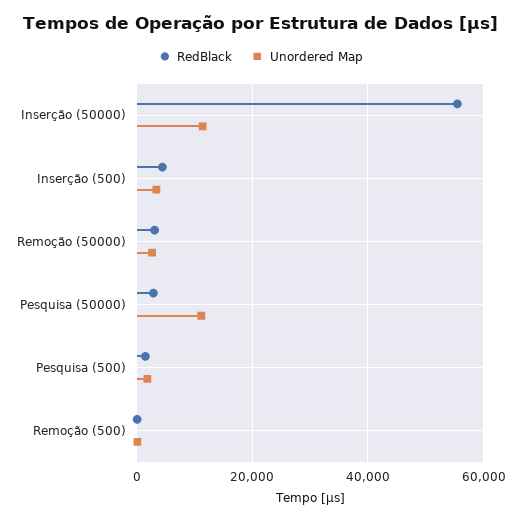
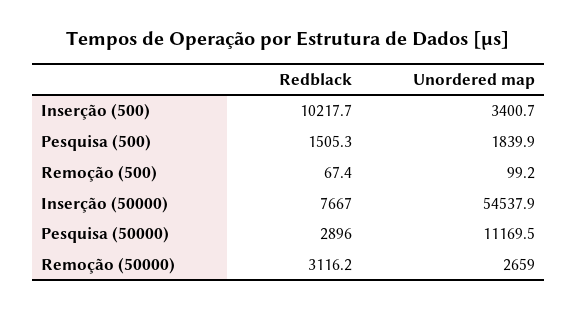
RedBlack, Inserção (50000): 56000 -> 7667
Unordered Map, Inserção (50000): 12000 -> 54537.9
RedBlack, Inserção (500): 4000 -> 10217.7

